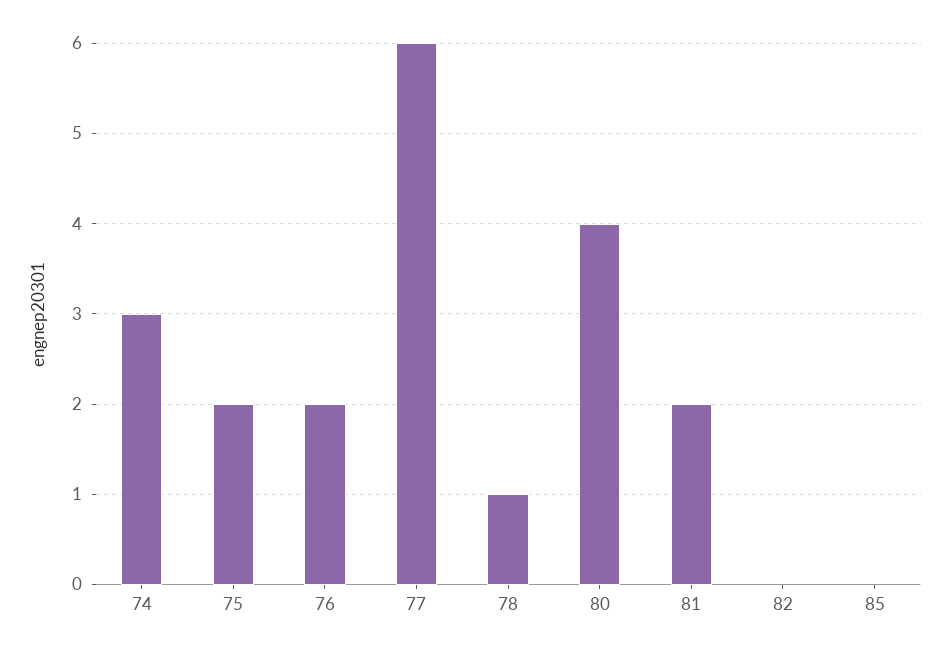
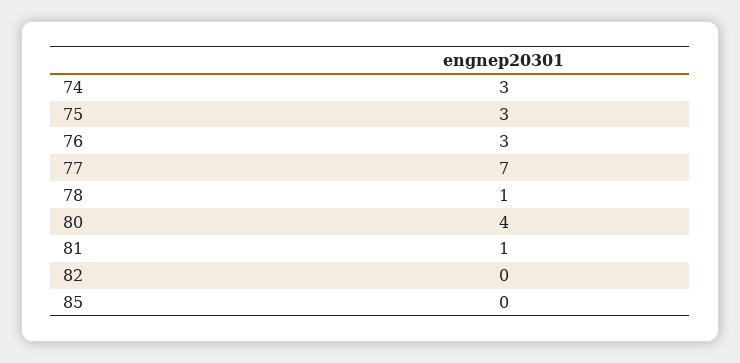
75: 2 -> 3
76: 2 -> 3
77: 6 -> 7
81: 2 -> 1

